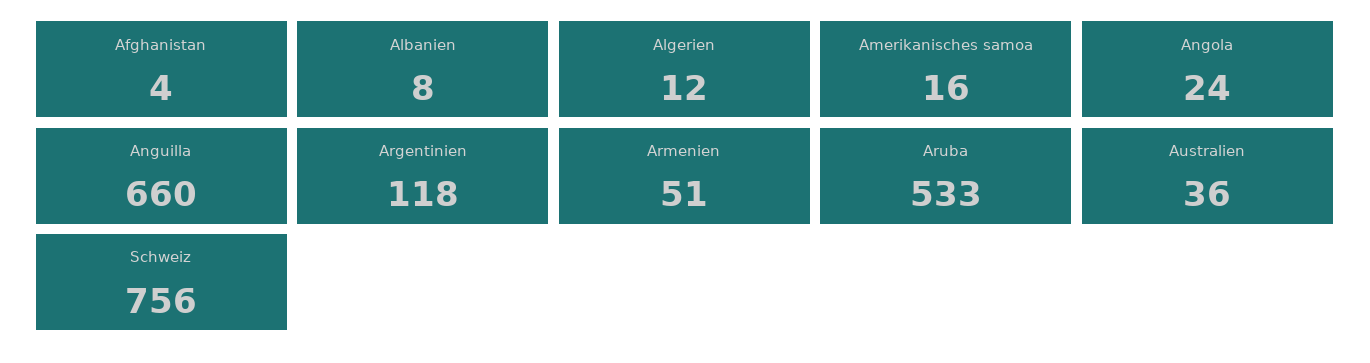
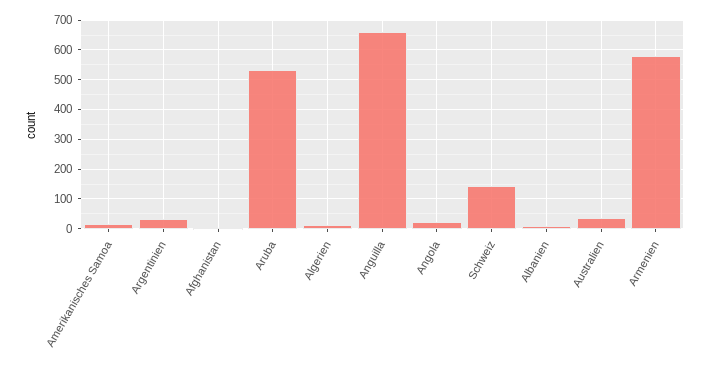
Argentinien: 118 -> 25
Armenien: 51 -> 575
Schweiz: 756 -> 150

